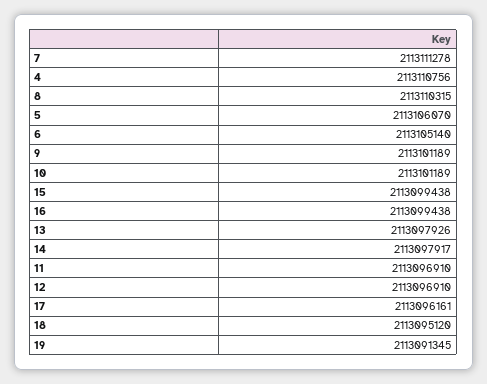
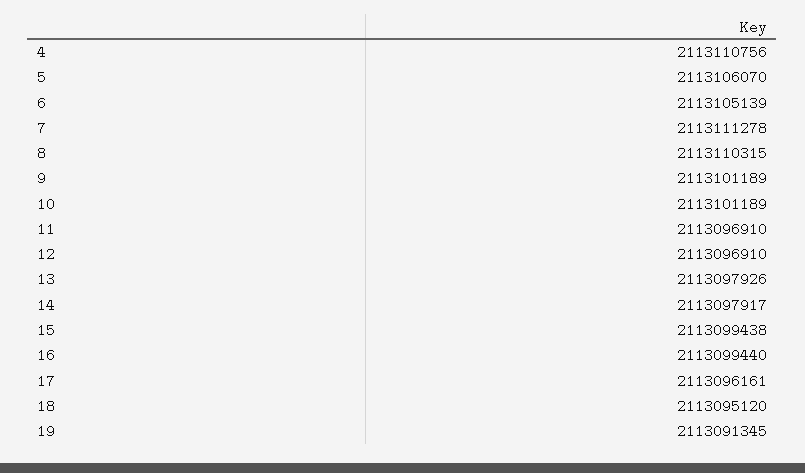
6: 2113105140 -> 2113105139
16: 2113099438 -> 2113099440

